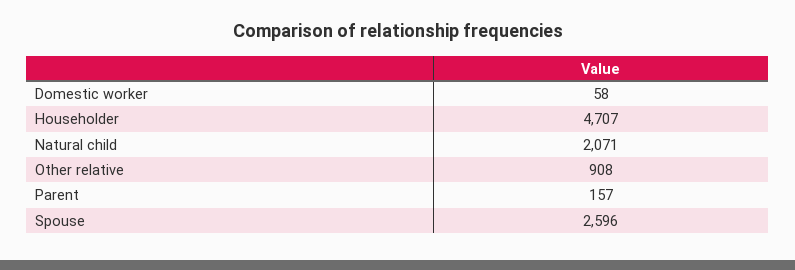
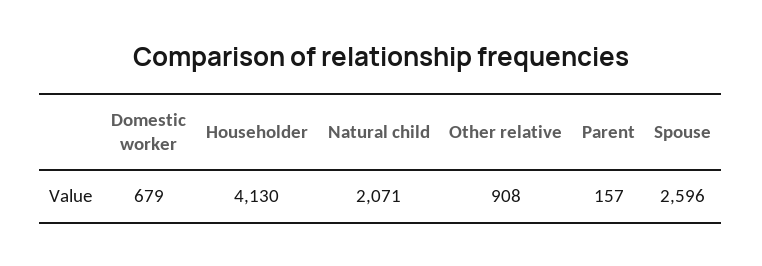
Domestic worker: 58 -> 679
Householder: 4707 -> 4130

